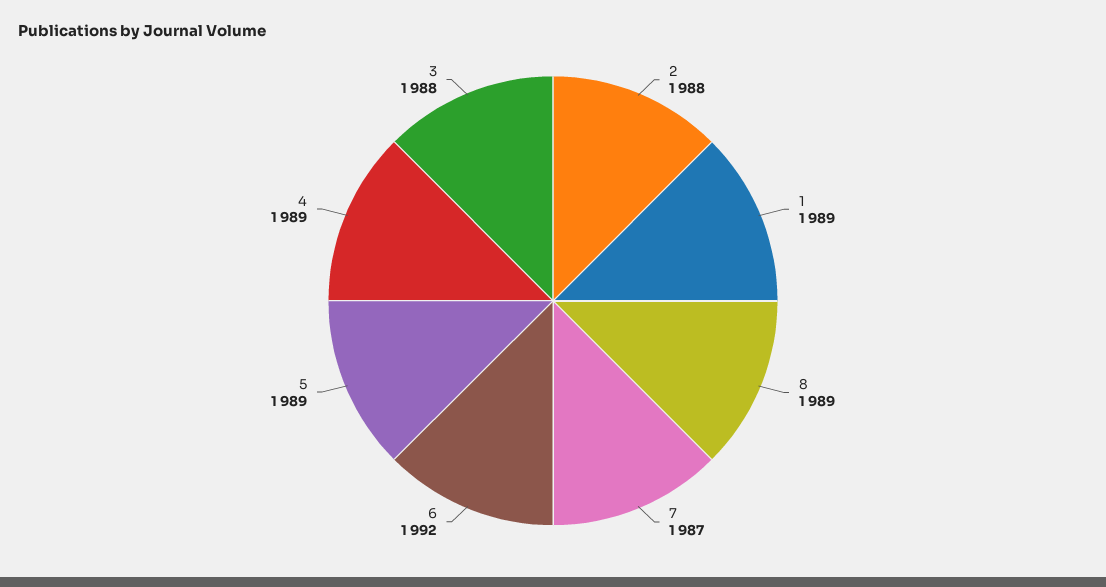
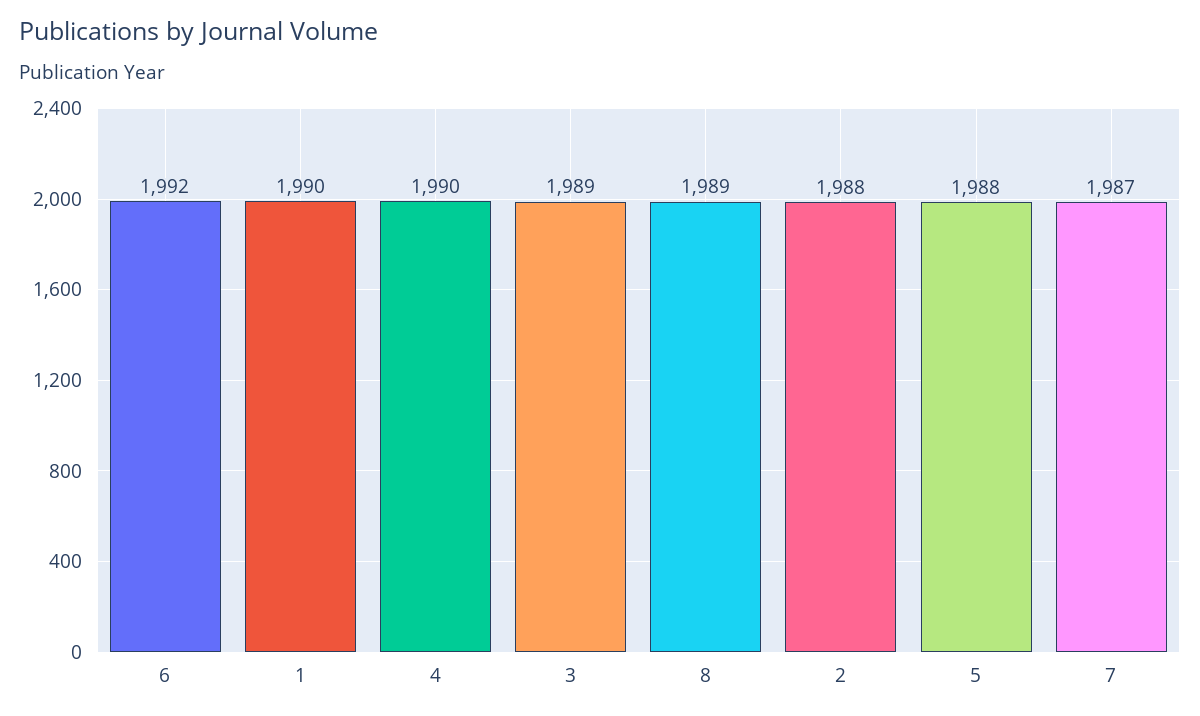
1: 1989 -> 1990
5: 1989 -> 1988
4: 1989 -> 1990
3: 1988 -> 1989

